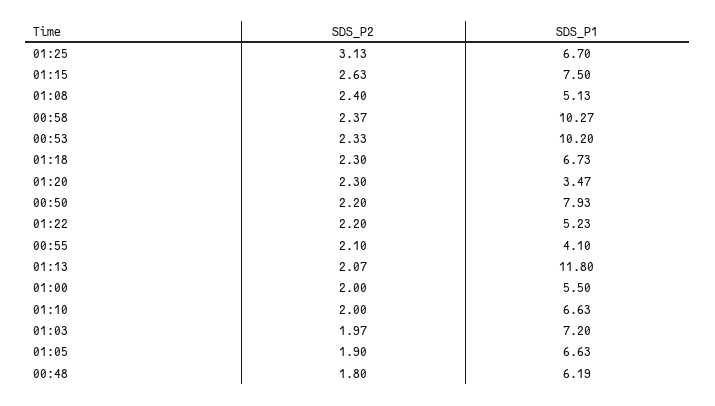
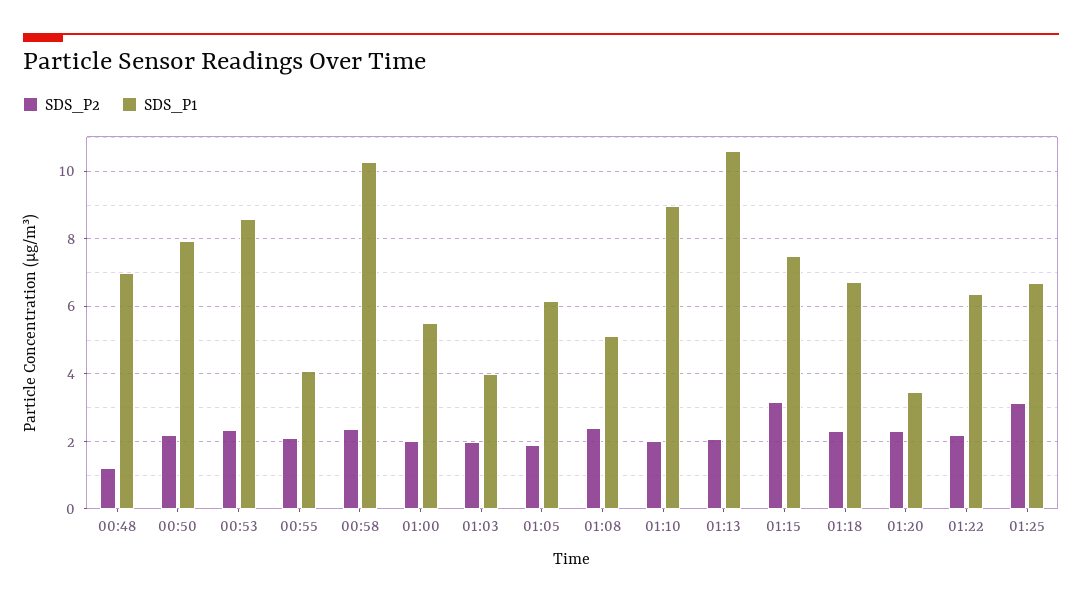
SDS_P2, 01:15: 2.63 -> 3.2
SDS_P1, 00:53: 10.2 -> 8.6
SDS_P1, 01:22: 5.23 -> 6.4
SDS_P1, 01:13: 11.8 -> 10.6
SDS_P1, 01:10: 6.63 -> 9
SDS_P1, 01:03: 7.2 -> 4
SDS_P1, 01:05: 6.63 -> 6.2
SDS_P2, 00:48: 1.8 -> 1.2
SDS_P1, 00:48: 6.19 -> 7

